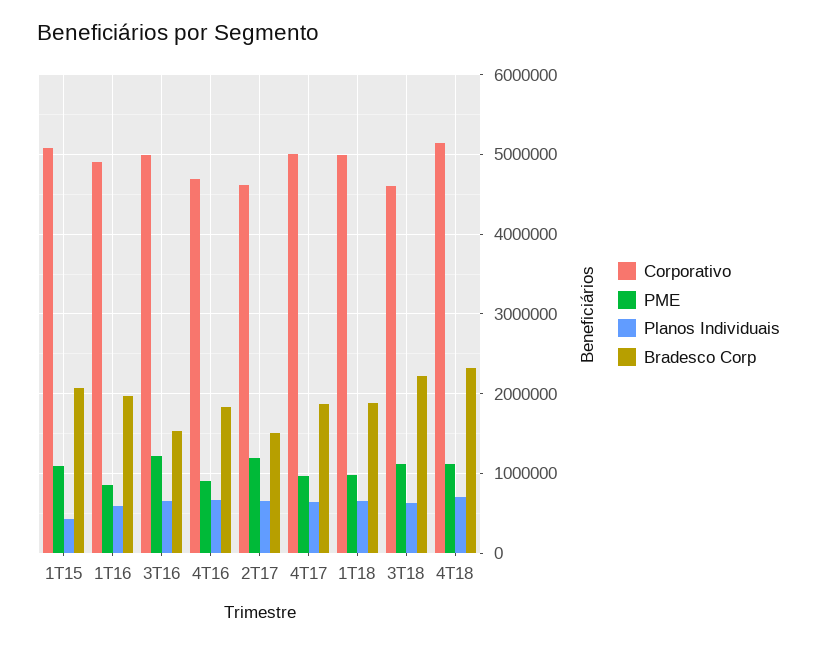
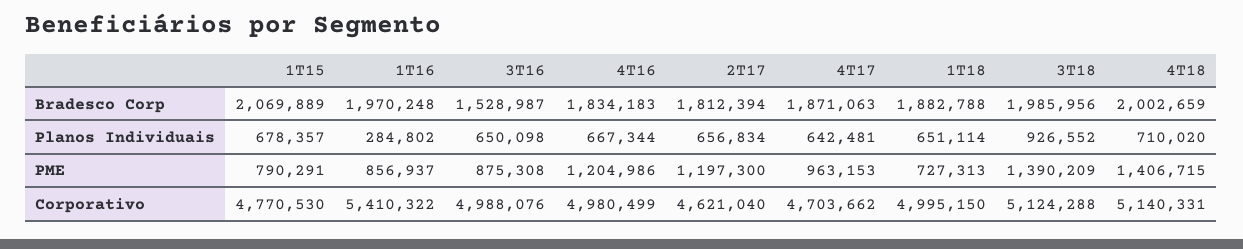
Corporativo, 1T15: 5100000 -> 4770530
PME, 1T15: 1100000 -> 790291
Planos Individuais, 1T15: 400000 -> 678357
Corporativo, 1T16: 4900000 -> 5410322
Planos Individuais, 1T16: 600000 -> 284802
PME, 3T16: 1200000 -> 875308
Corporativo, 4T16: 4700000 -> 4980499
PME, 4T16: 900000 -> 1204986
Bradesco Corp, 2T17: 1500000 -> 1812394
Corporativo, 4T17: 5000000 -> 4703662
PME, 1T18: 1000000 -> 727313
Corporativo, 3T18: 4600000 -> 5124288
PME, 3T18: 1100000 -> 1390209
Planos Individuais, 3T18: 600000 -> 926552
Bradesco Corp, 3T18: 2200000 -> 1985956
PME, 4T18: 1100000 -> 1406715
Bradesco Corp, 4T18: 2300000 -> 2002659

